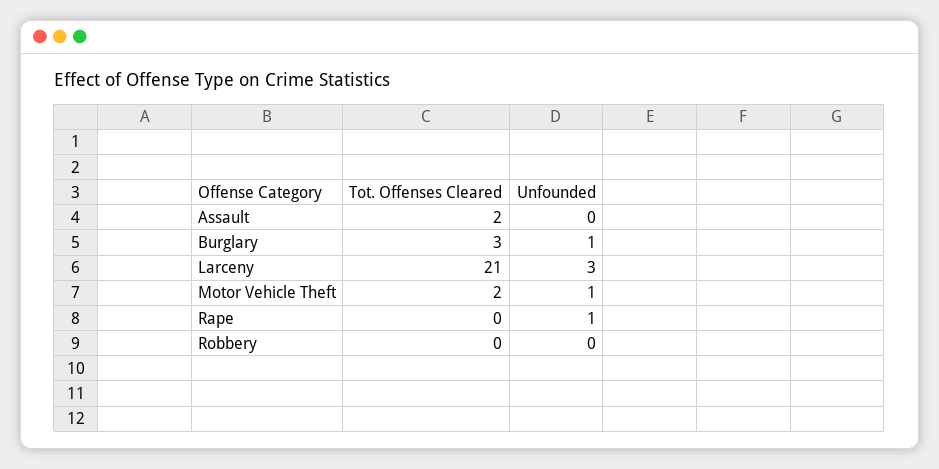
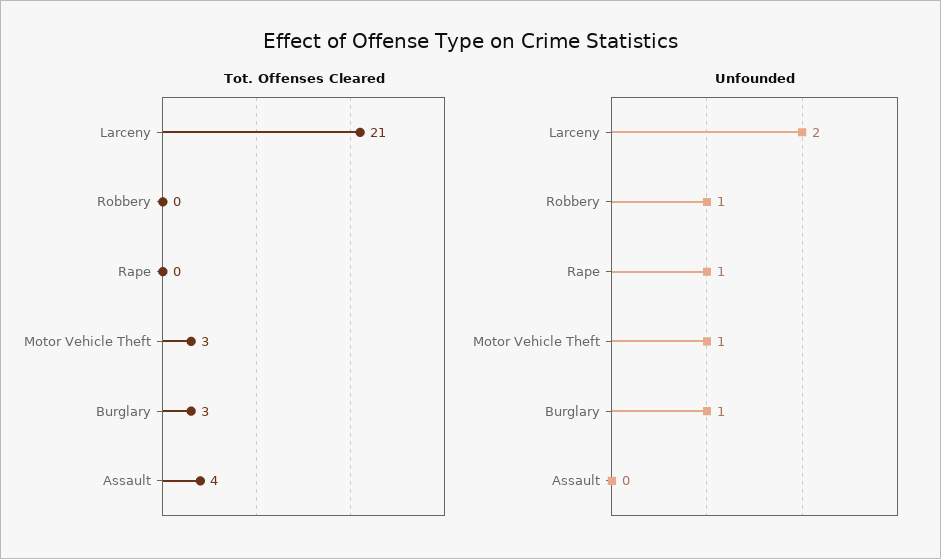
Tot. Offenses Cleared, Assault: 2 -> 4
Unfounded, Larceny: 3 -> 2
Tot. Offenses Cleared, Motor Vehicle Theft: 2 -> 3
Unfounded, Robbery: 0 -> 1

